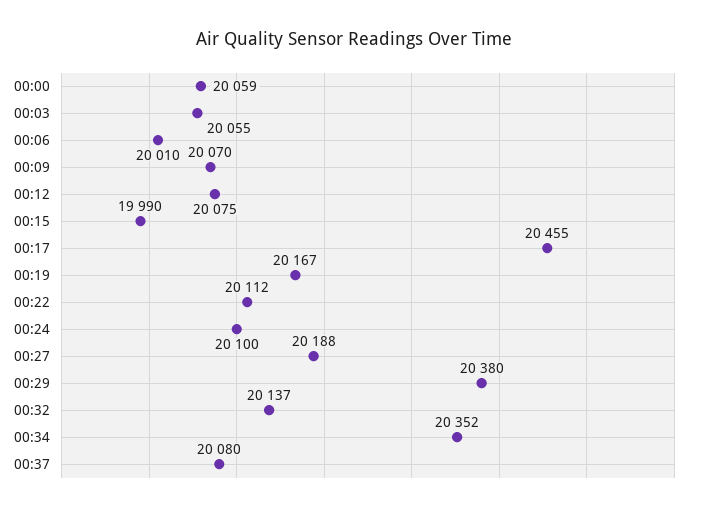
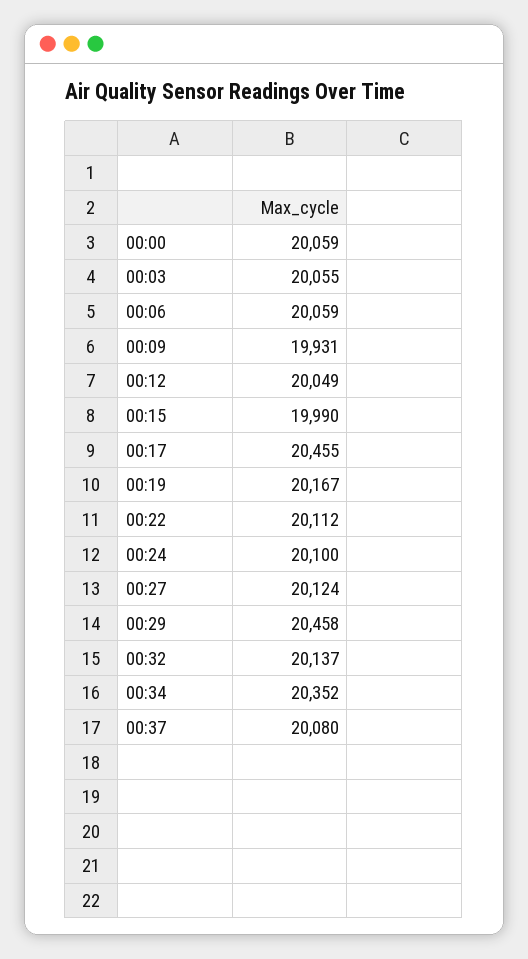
00:06: 20010 -> 20059
00:09: 20070 -> 19931
00:12: 20075 -> 20049
00:27: 20188 -> 20124
00:29: 20380 -> 20458

